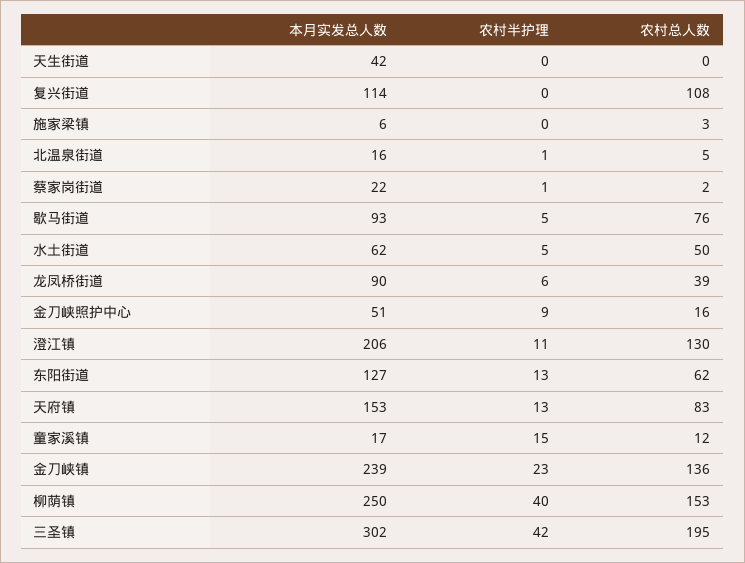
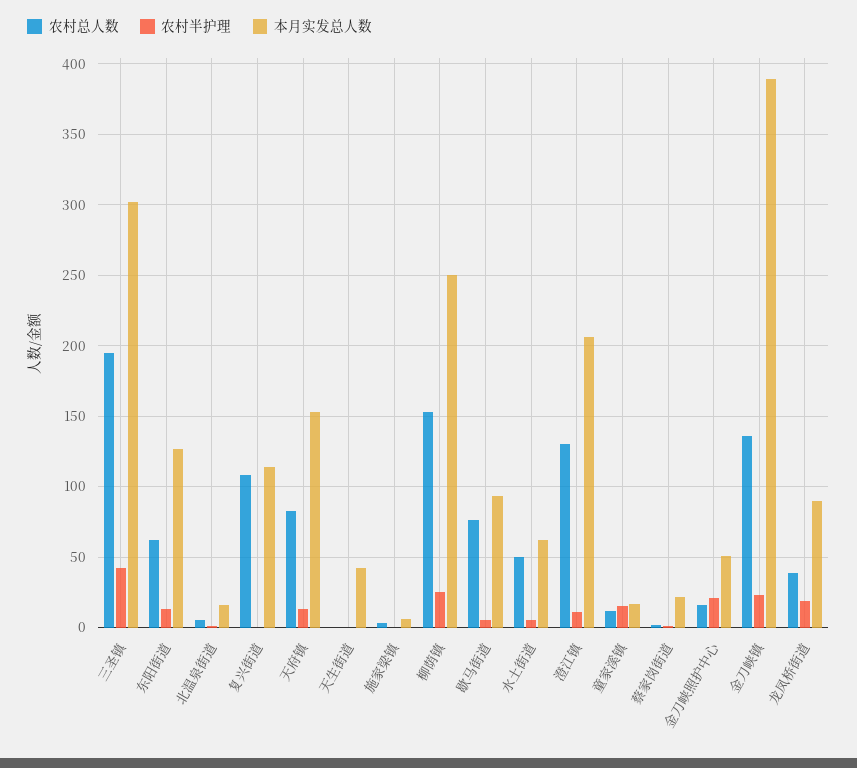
农村半护理, 龙凤桥街道: 6 -> 20
农村半护理, 金刀峡照护中心: 9 -> 20
本月实发总人数, 金刀峡镇: 239 -> 390
农村半护理, 柳荫镇: 40 -> 25

